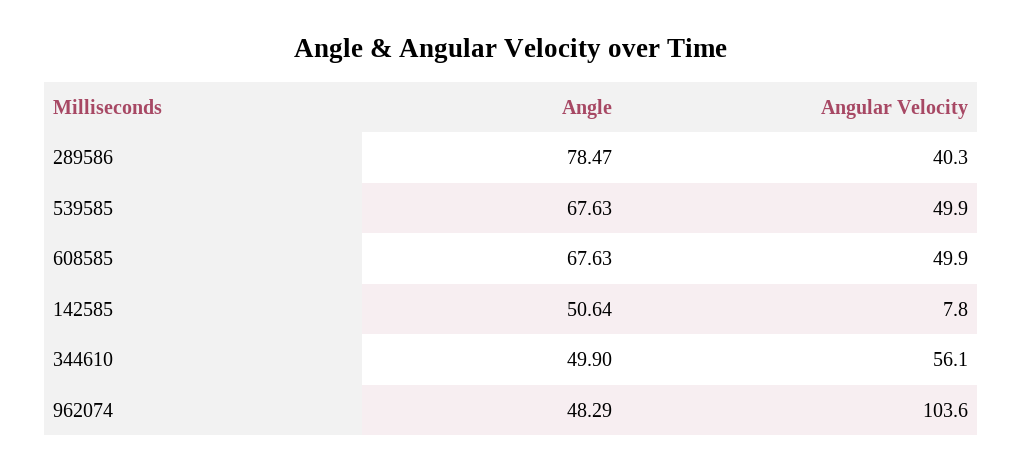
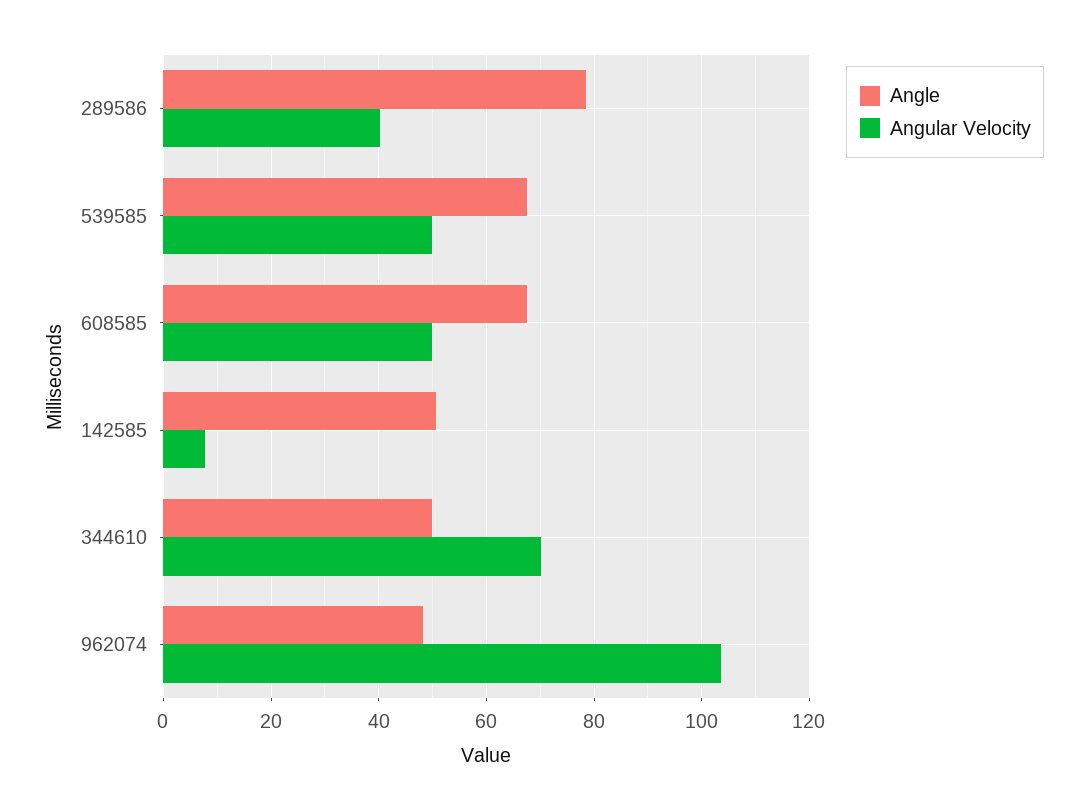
Angular Velocity, 344610: 56.1 -> 70

